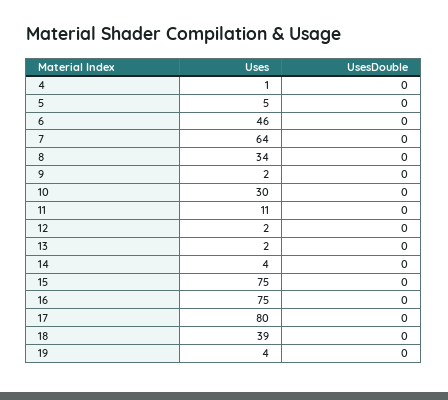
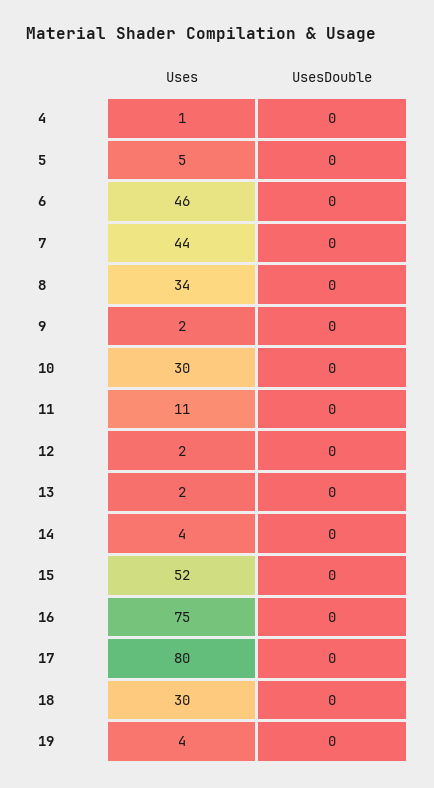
Uses, 7: 64 -> 44
Uses, 15: 75 -> 52
Uses, 18: 39 -> 30

